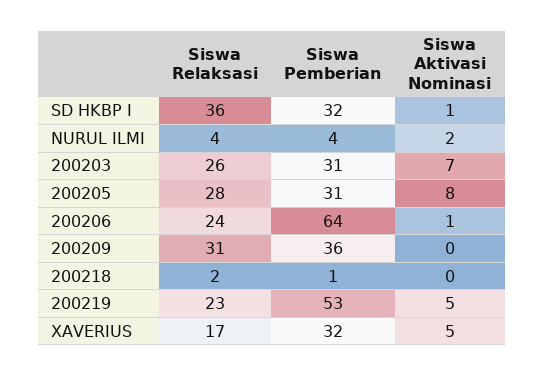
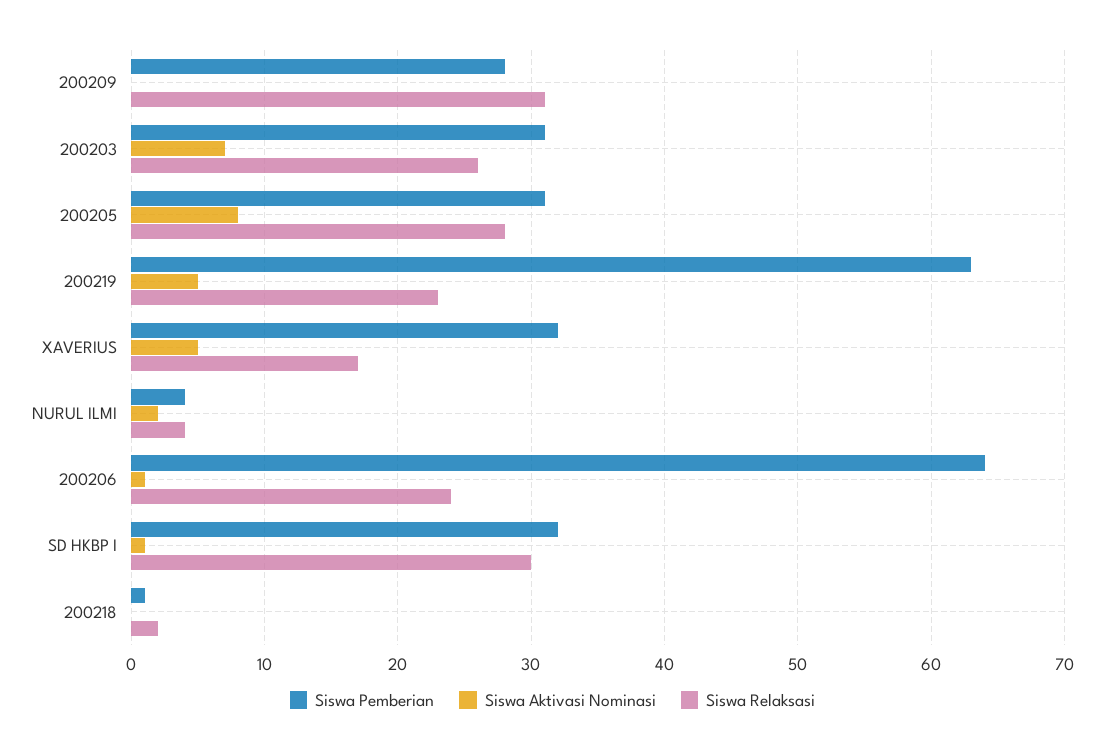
Siswa Relaksasi, SD HKBP I: 36 -> 30
Siswa Pemberian, 200209: 36 -> 28
Siswa Pemberian, 200219: 53 -> 63

